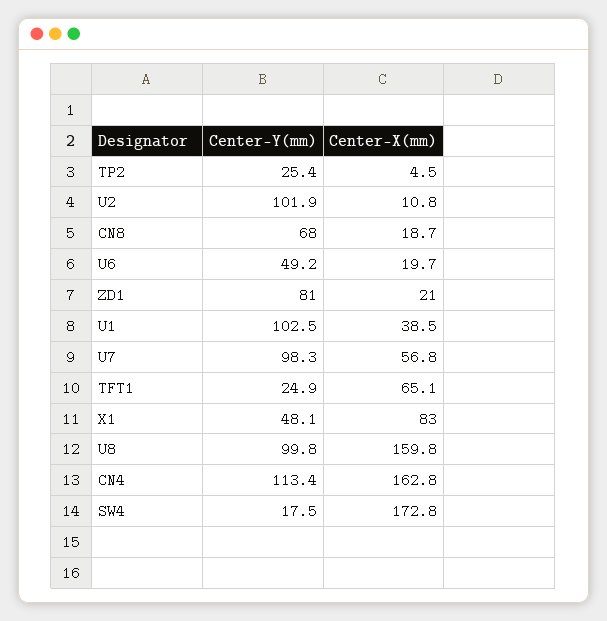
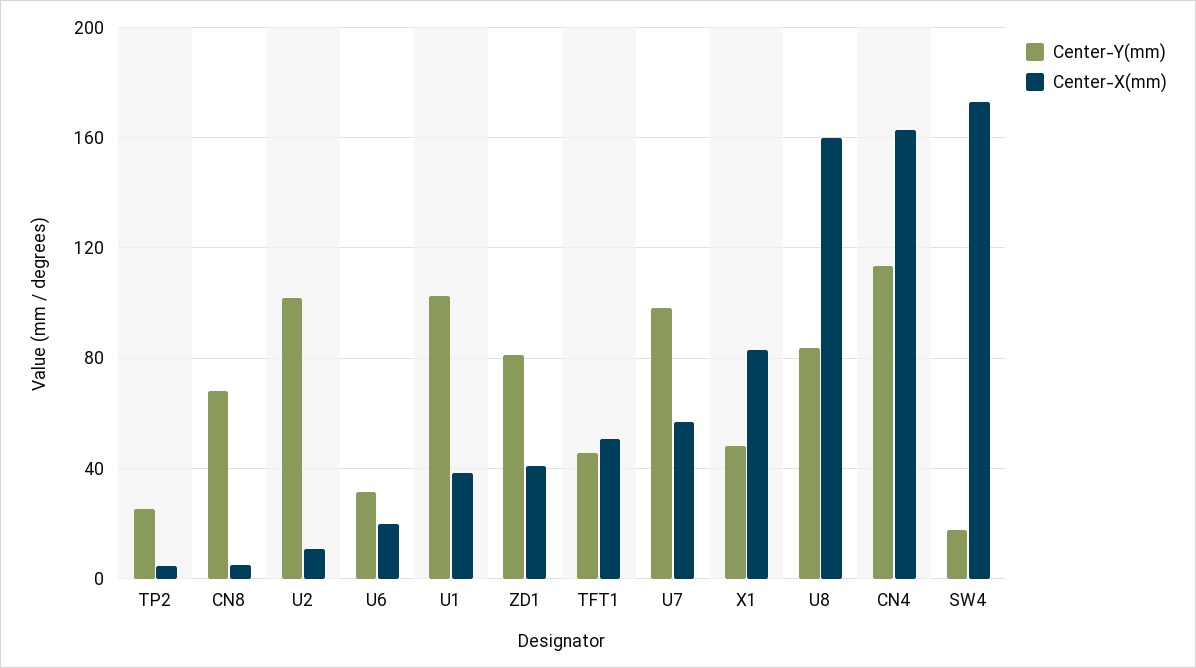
Center-X(mm), CN8: 18.7 -> 5
Center-Y(mm), U6: 49.2 -> 30
Center-X(mm), ZD1: 21 -> 40
Center-Y(mm), TFT1: 24.9 -> 45
Center-X(mm), TFT1: 65.1 -> 50
Center-Y(mm), U8: 99.8 -> 85

